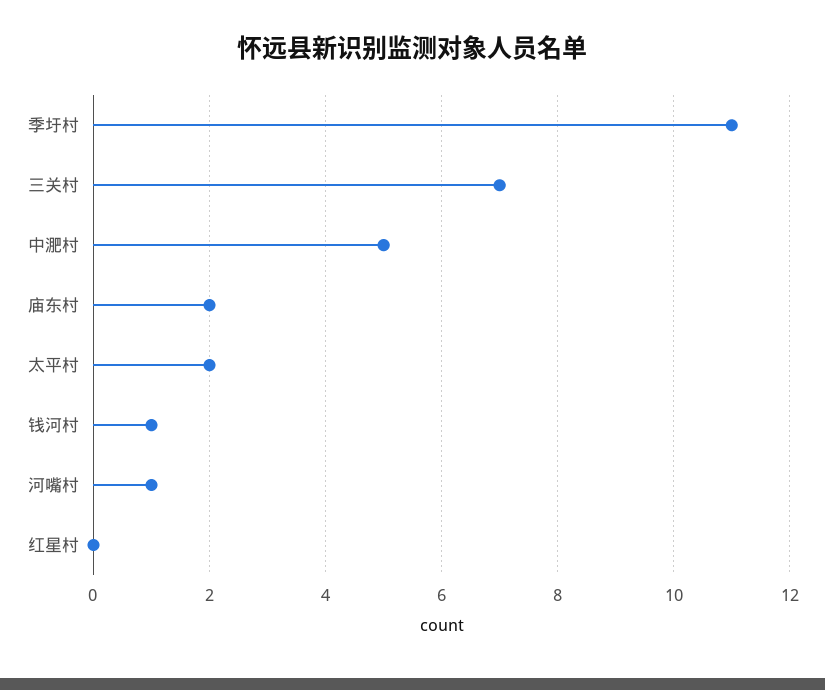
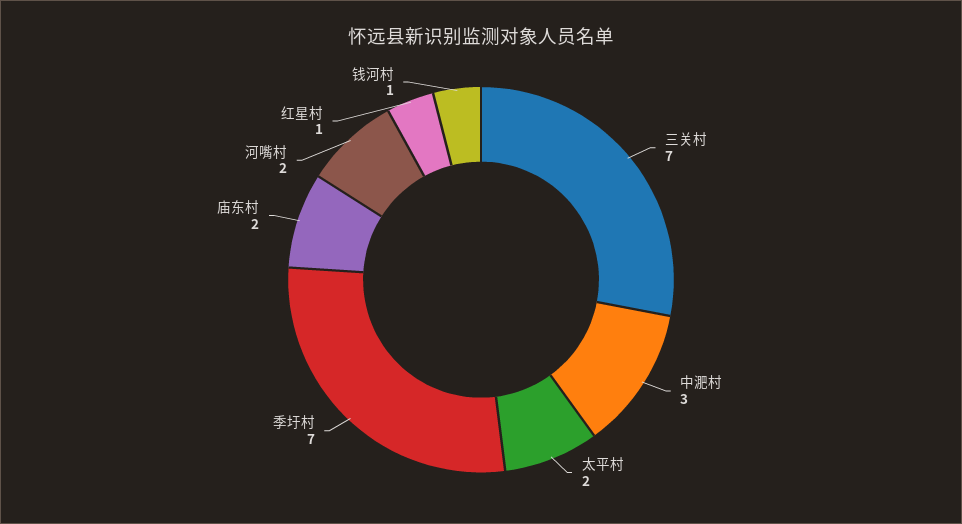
季圩村: 11 -> 7
中淝村: 5 -> 3
河嘴村: 1 -> 2
红星村: 0 -> 1

